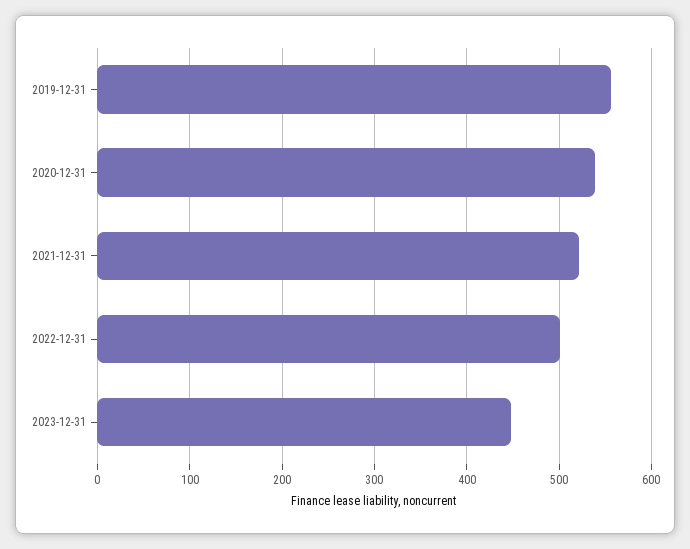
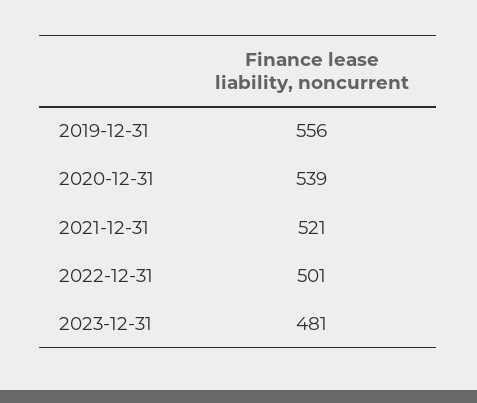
2023-12-31: 450 -> 481

